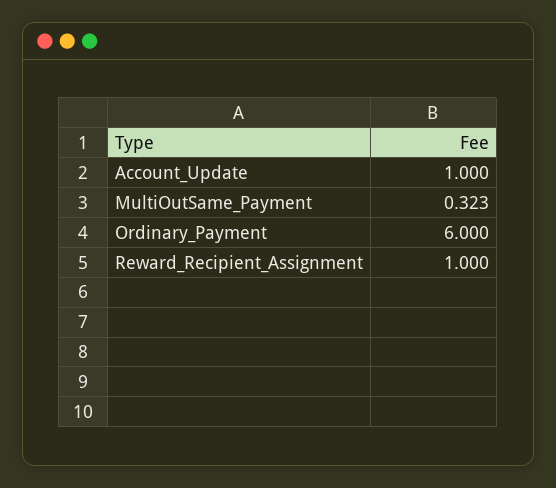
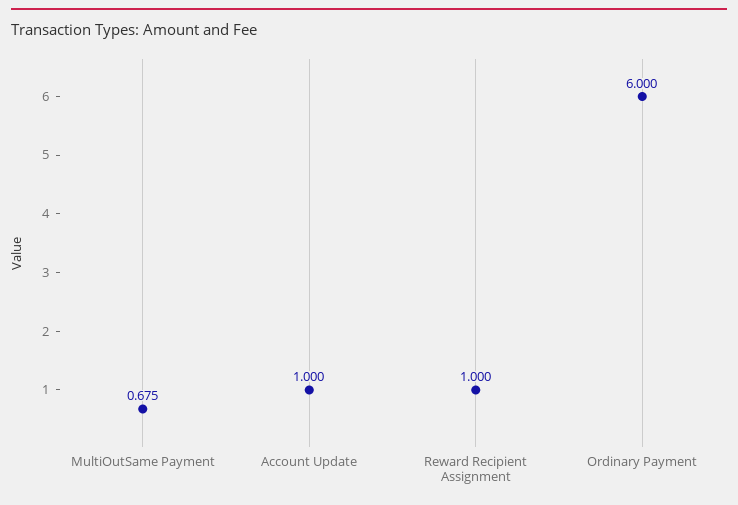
MultiOutSame_Payment: 0.323 -> 0.675

